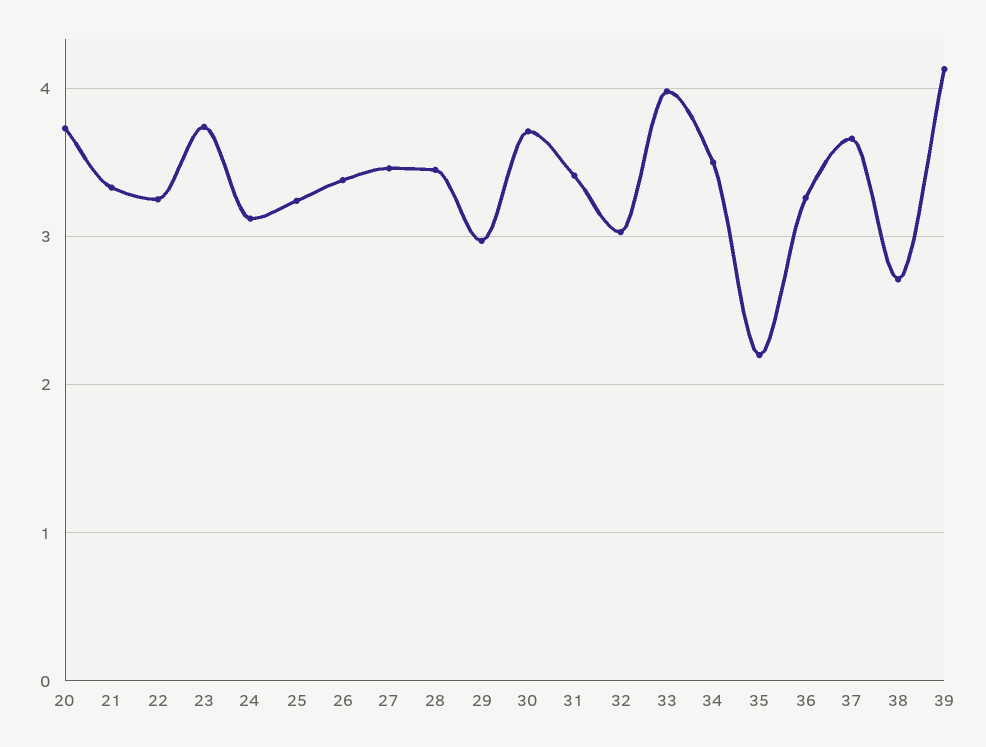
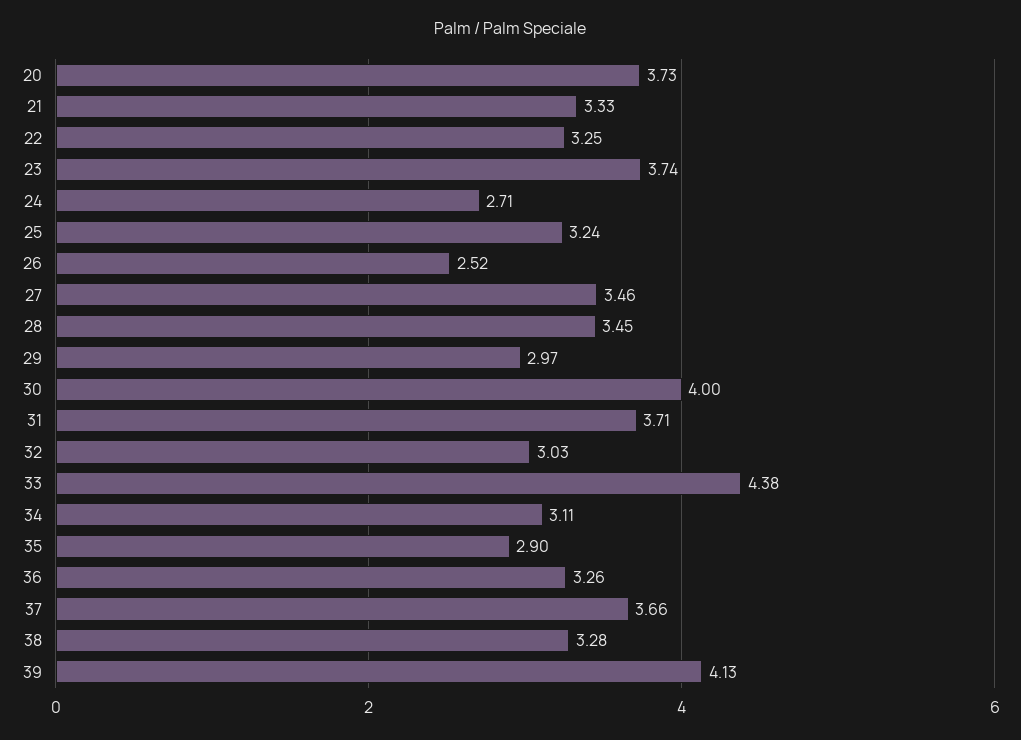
24: 3.1 -> 2.71
26: 3.4 -> 2.52
30: 3.7 -> 4
31: 3.4 -> 3.71
33: 4 -> 4.38
34: 3.5 -> 3.11
35: 2.2 -> 2.9
38: 2.7 -> 3.28

